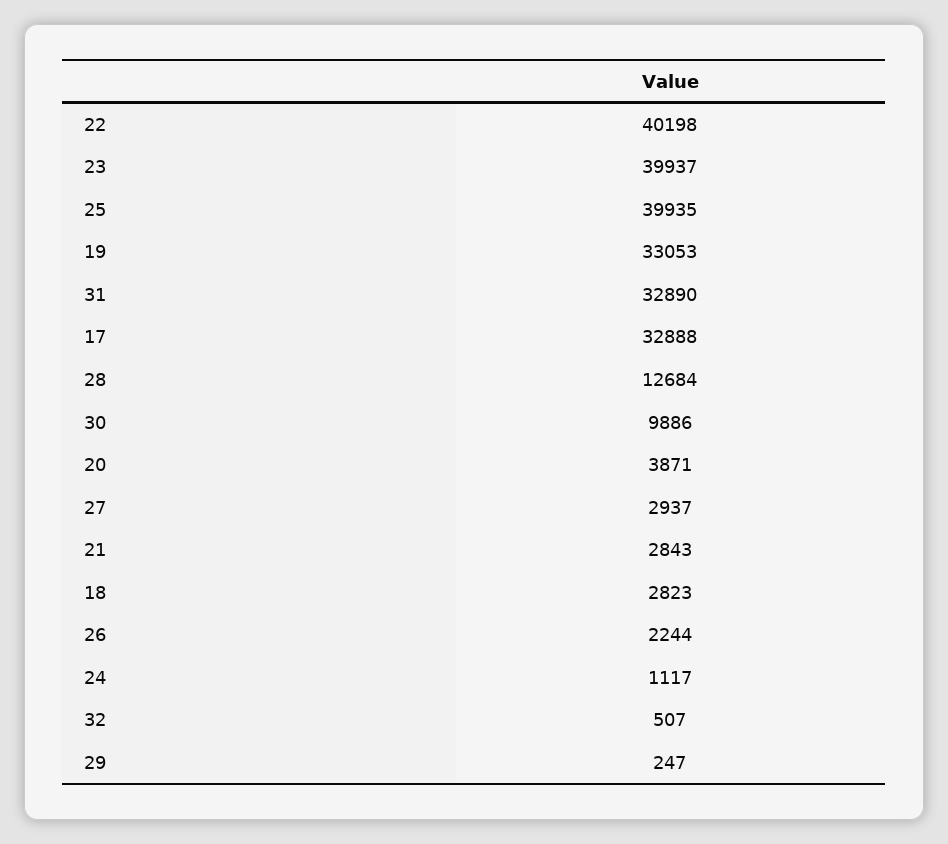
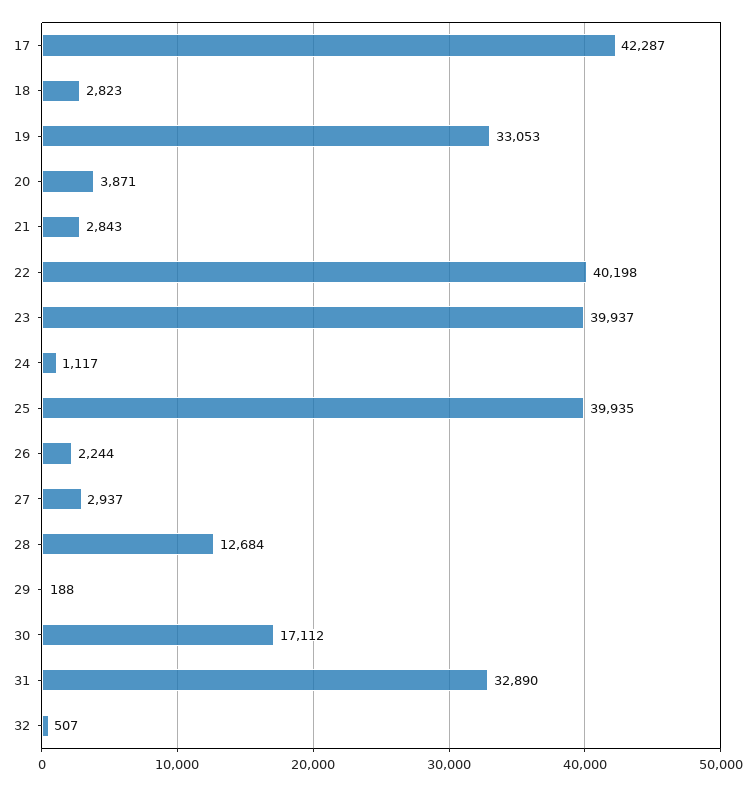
17: 32888 -> 42287
30: 9886 -> 17112
29: 247 -> 188

